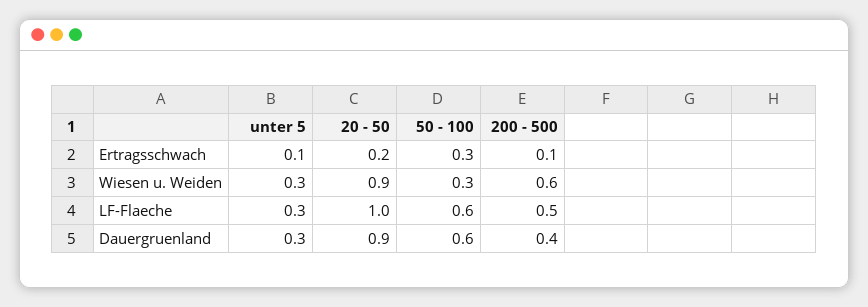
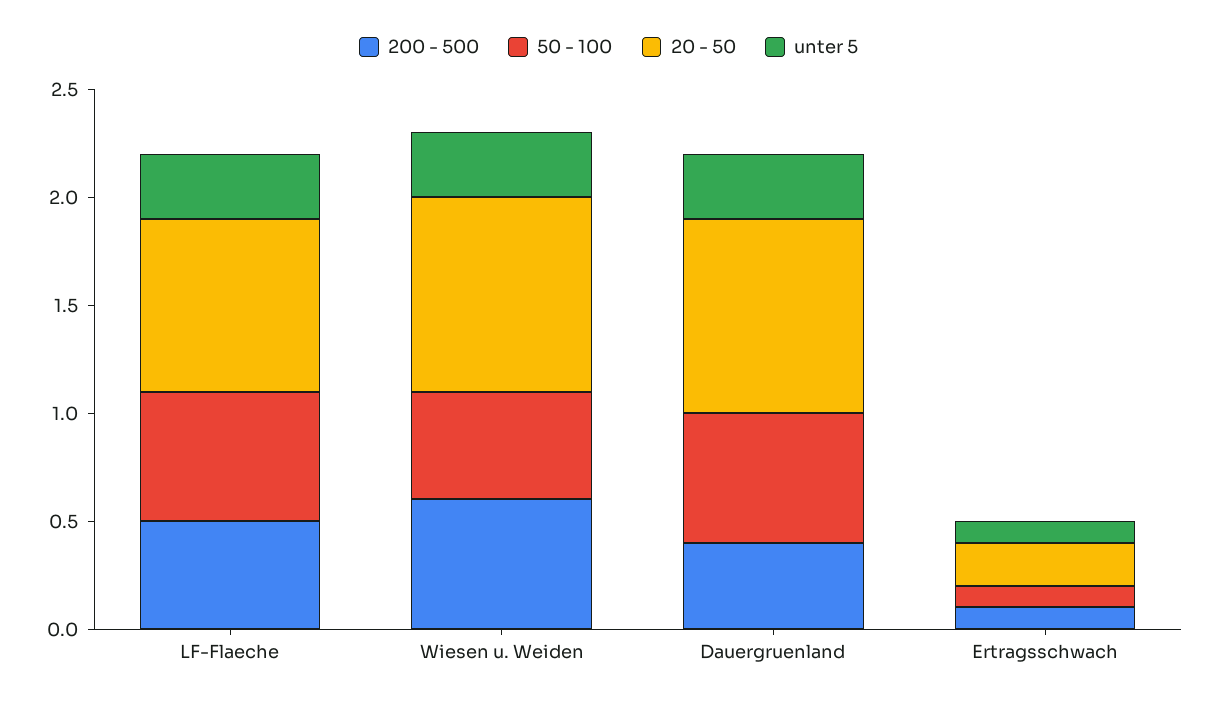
50 - 100, Ertragsschwach: 0.3 -> 0.1
50 - 100, Wiesen u. Weiden: 0.3 -> 0.5
20 - 50, LF-Flaeche: 1 -> 0.8

